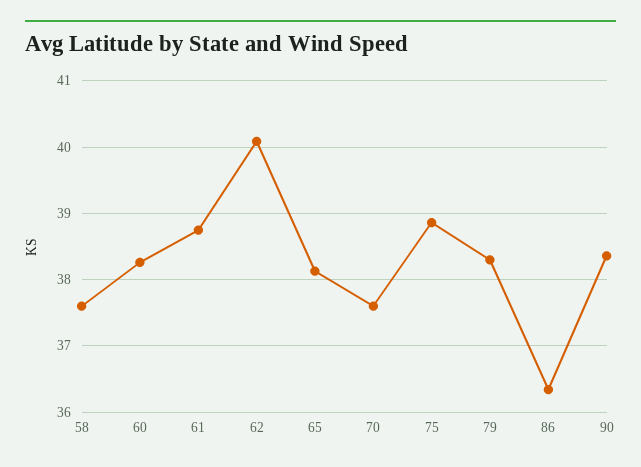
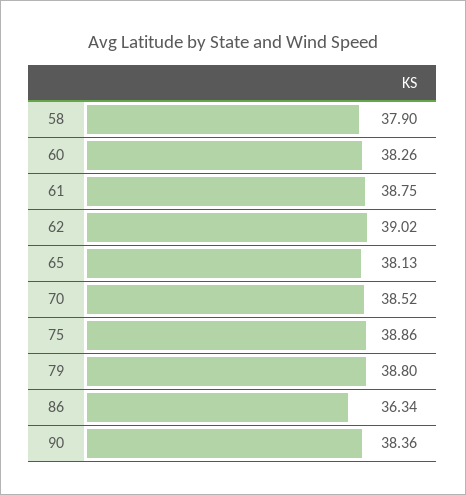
58: 37.6 -> 37.9
62: 40.1 -> 39.02
70: 37.6 -> 38.52
79: 38.3 -> 38.8

